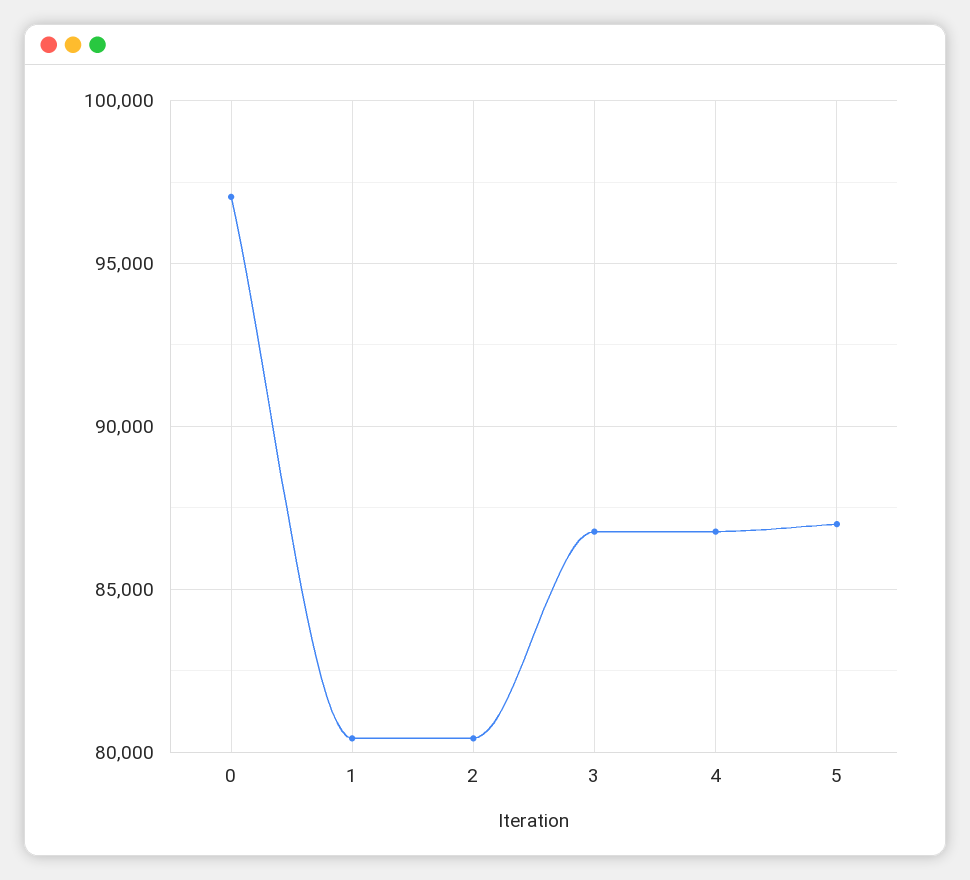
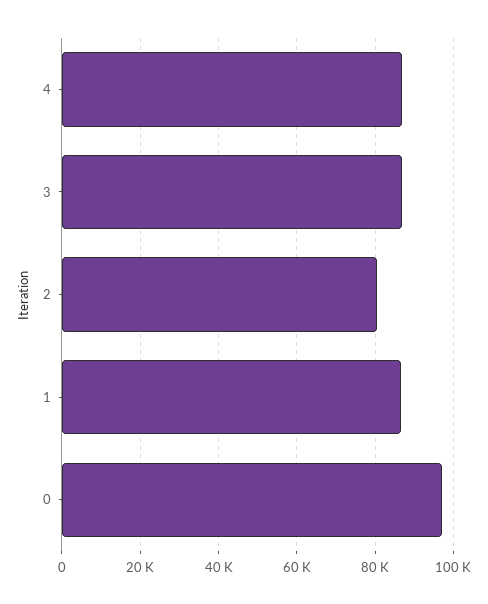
1: 80500 -> 86000
5: 87000 -> none

